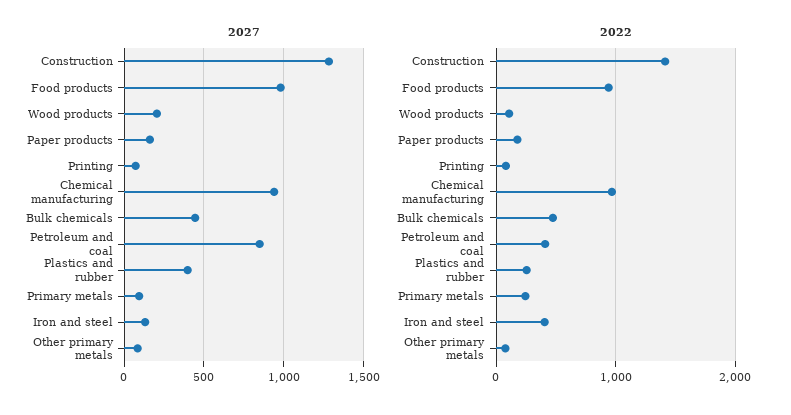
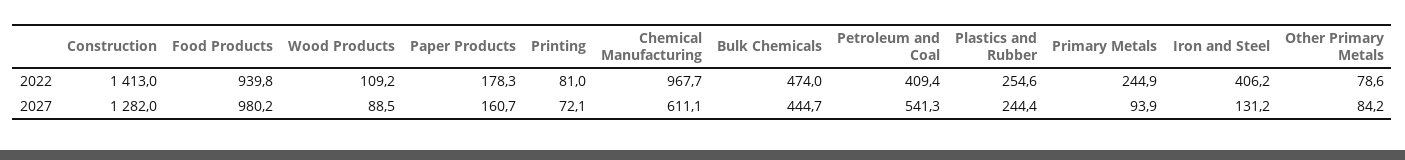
2027, Wood products: 200 -> 88.5
2027, Chemical manufacturing: 950 -> 611.1
2027, Petroleum and coal: 850 -> 541.3
2027, Plastics and rubber: 400 -> 244.4

